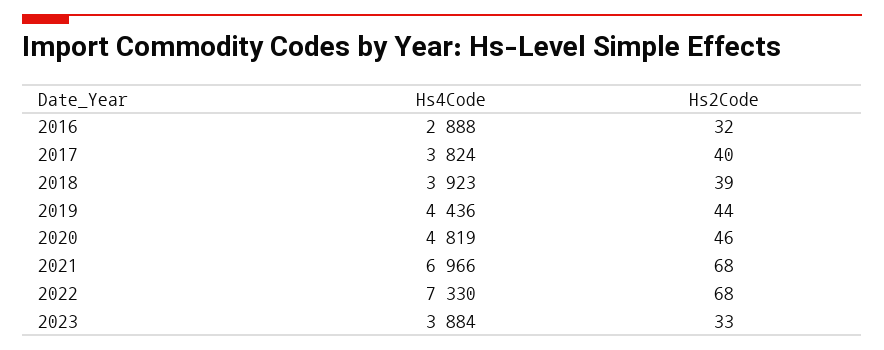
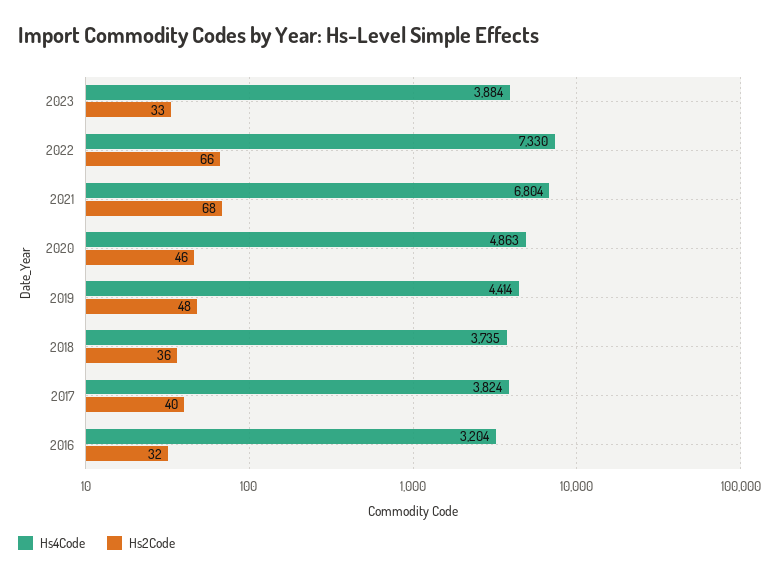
Hs4Code, 2016: 2888 -> 3204
Hs4Code, 2018: 3923 -> 3735
Hs2Code, 2018: 39 -> 36
Hs4Code, 2019: 4436 -> 4414
Hs2Code, 2019: 44 -> 48
Hs4Code, 2020: 4819 -> 4863
Hs4Code, 2021: 6966 -> 6804
Hs2Code, 2022: 68 -> 66

